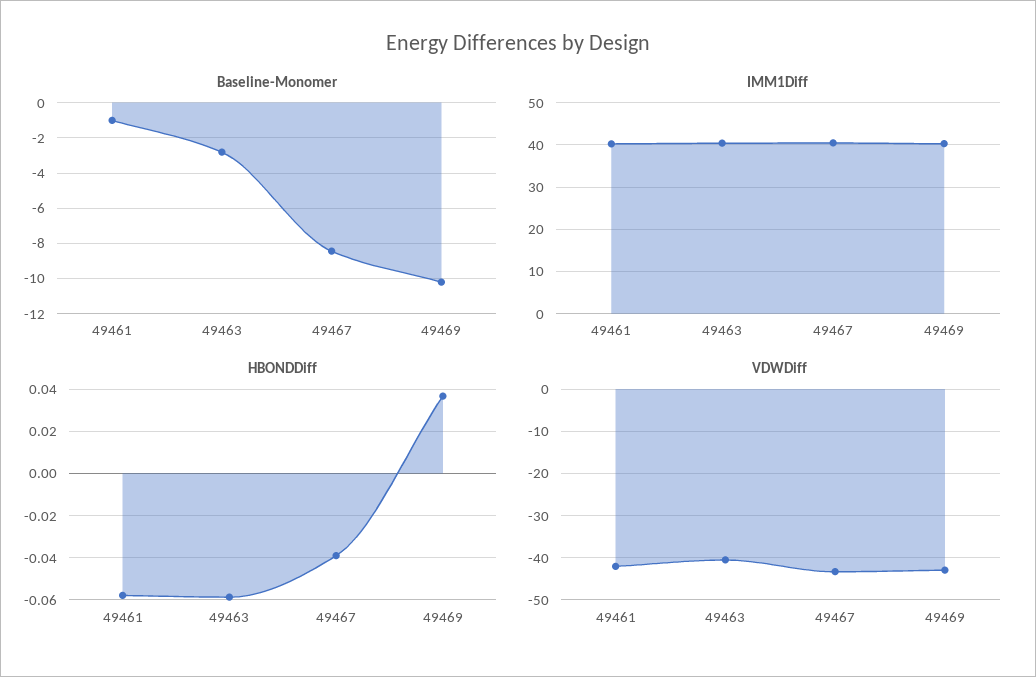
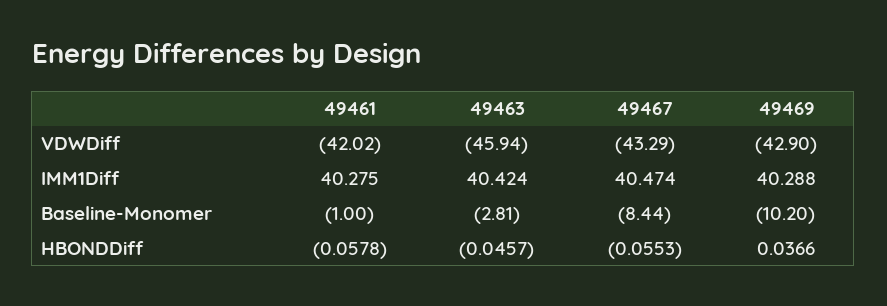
HBONDDiff, 49463: -0.06 -> -0.0457
HBONDDiff, 49467: -0.04 -> -0.0553
VDWDiff, 49463: -40 -> -45.94

